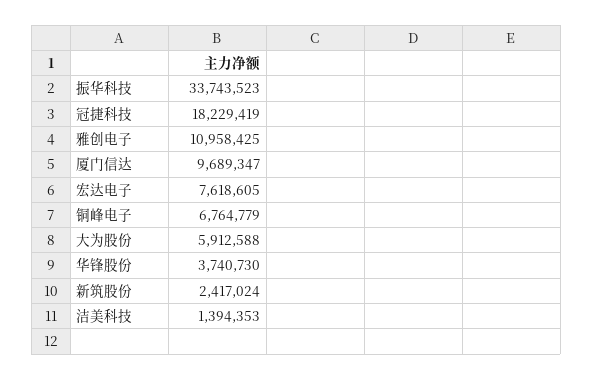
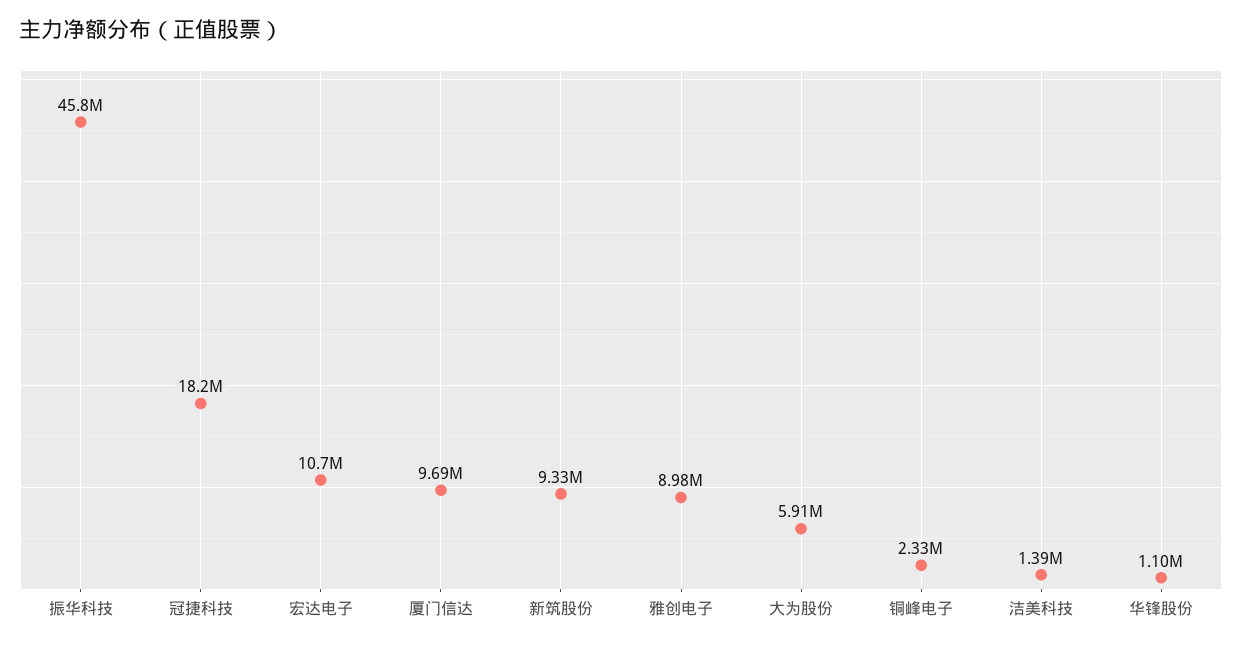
振华科技: 33743523 -> 45800000
雅创电子: 10958425 -> 8980000
宏达电子: 7618605 -> 10700000
铜峰电子: 6764779 -> 2330000
华锋股份: 3740730 -> 1100000
新筑股份: 2417024 -> 9330000

